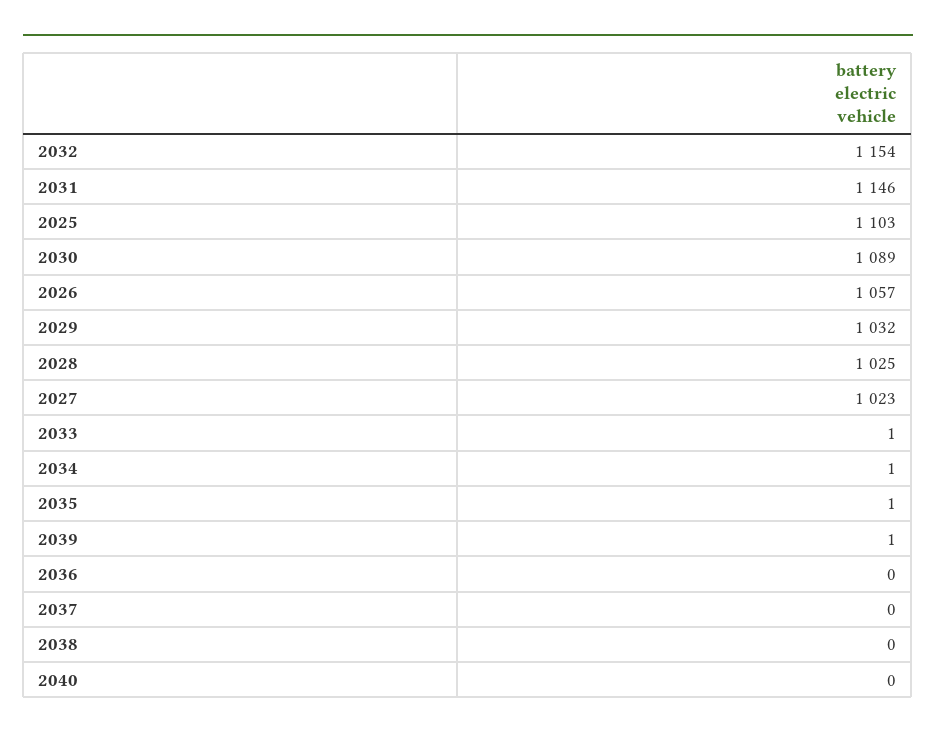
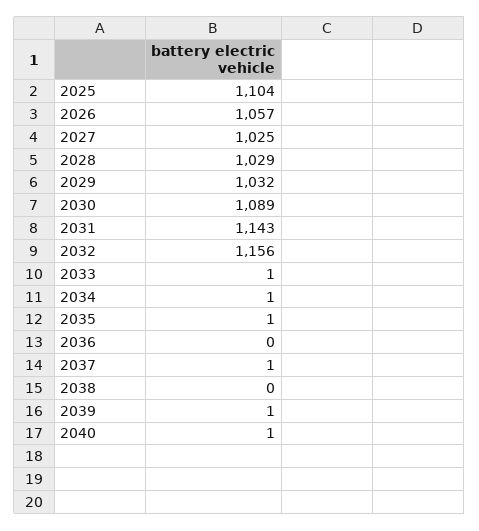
2032: 1154 -> 1156
2031: 1146 -> 1143
2025: 1103 -> 1104
2028: 1025 -> 1029
2027: 1023 -> 1025
2037: 0 -> 1
2040: 0 -> 1

